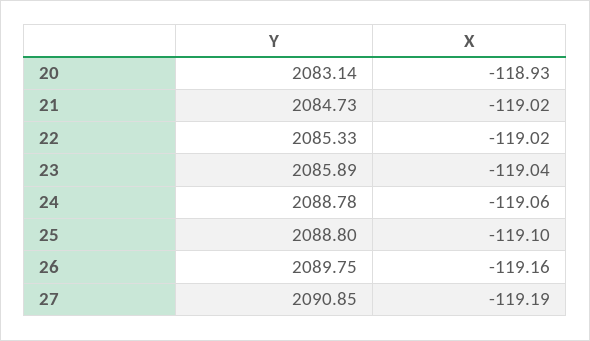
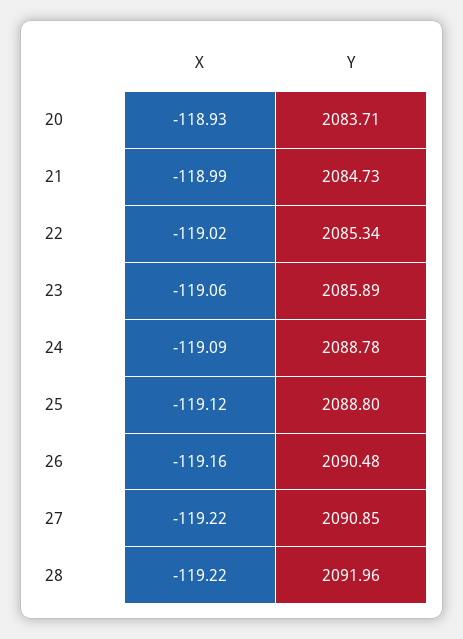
Y, 20: 2083.14 -> 2083.71
X, 21: -119.02 -> -118.99
Y, 22: 2085.33 -> 2085.34
X, 23: -119.04 -> -119.06
X, 24: -119.06 -> -119.09
X, 25: -119.1 -> -119.12
Y, 26: 2089.75 -> 2090.48
X, 27: -119.19 -> -119.22
X, 28: none -> -119.22
Y, 28: none -> 2091.96

